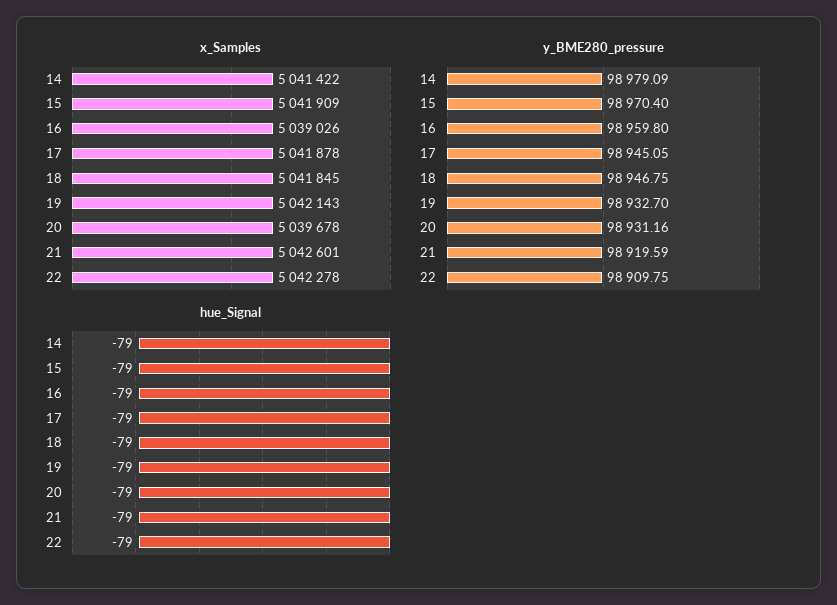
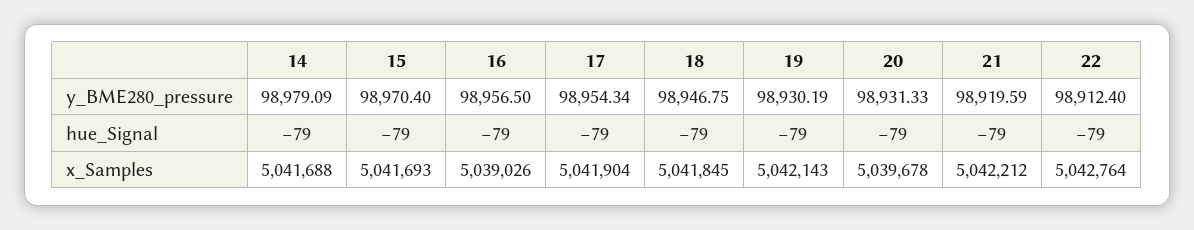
x_Samples, 14: 5041422 -> 5041688
x_Samples, 15: 5041909 -> 5041693
x_Samples, 17: 5041878 -> 5041904
x_Samples, 21: 5042601 -> 5042212
x_Samples, 22: 5042278 -> 5042764
y_BME280_pressure, 16: 98959.8 -> 98956.5
y_BME280_pressure, 17: 98945.05 -> 98954.34
y_BME280_pressure, 19: 98932.7 -> 98930.19
y_BME280_pressure, 20: 98931.16 -> 98931.33
y_BME280_pressure, 22: 98909.75 -> 98912.4

